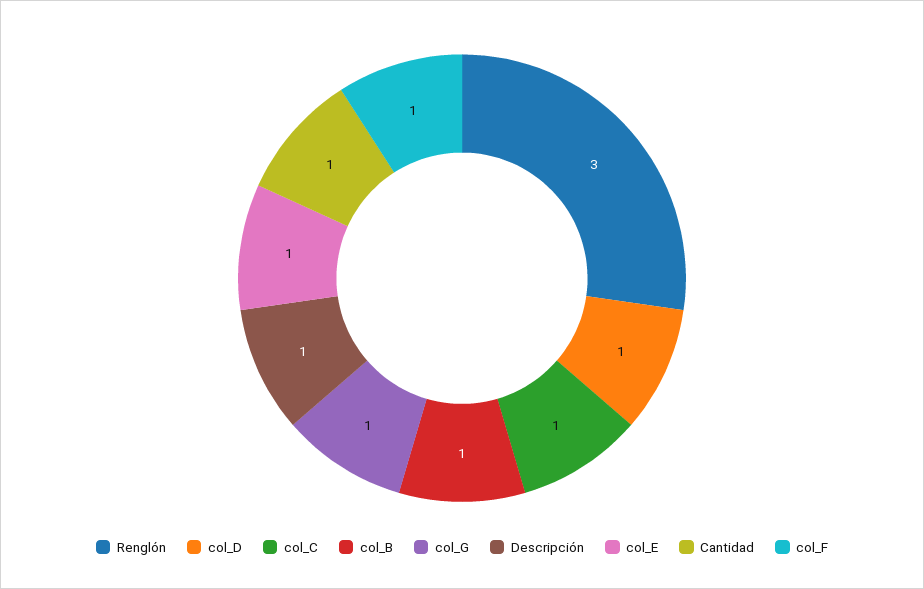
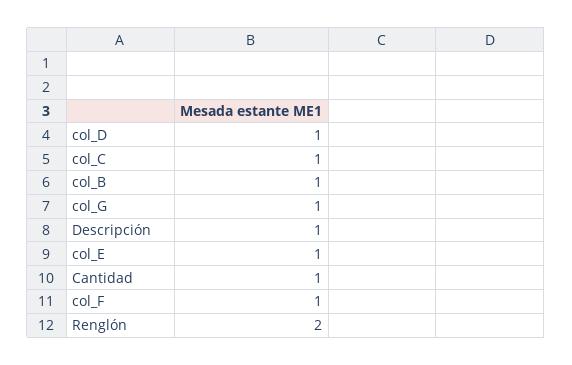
Renglón: 3 -> 2

